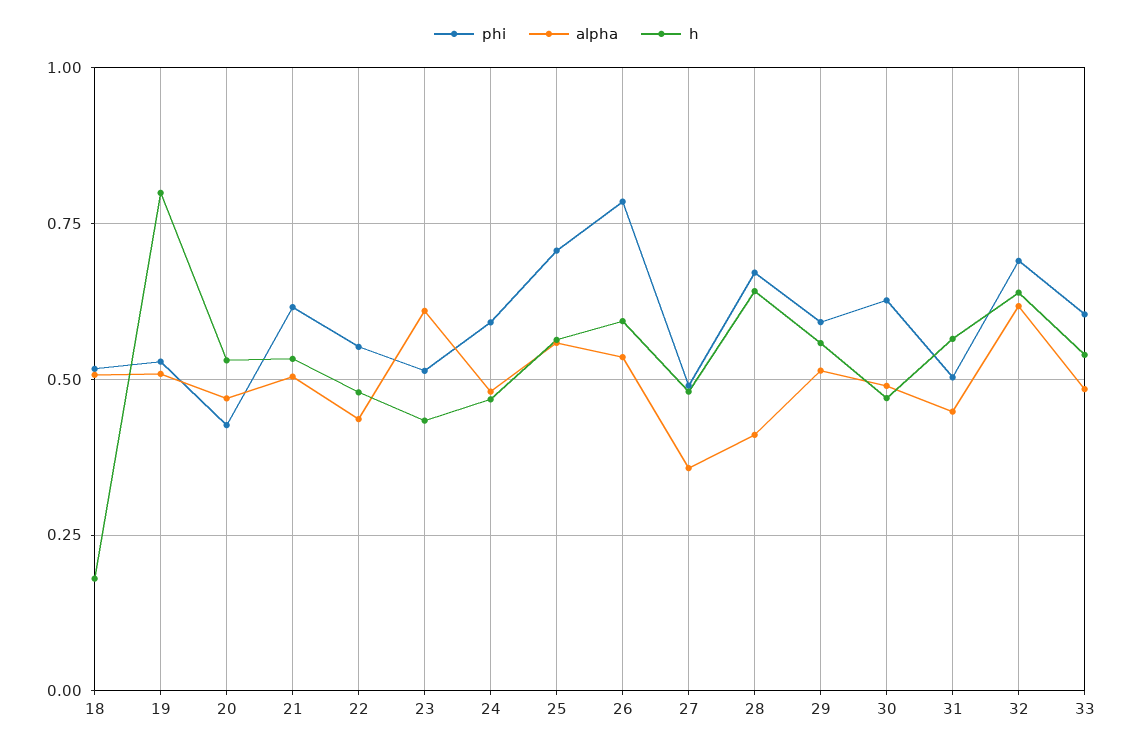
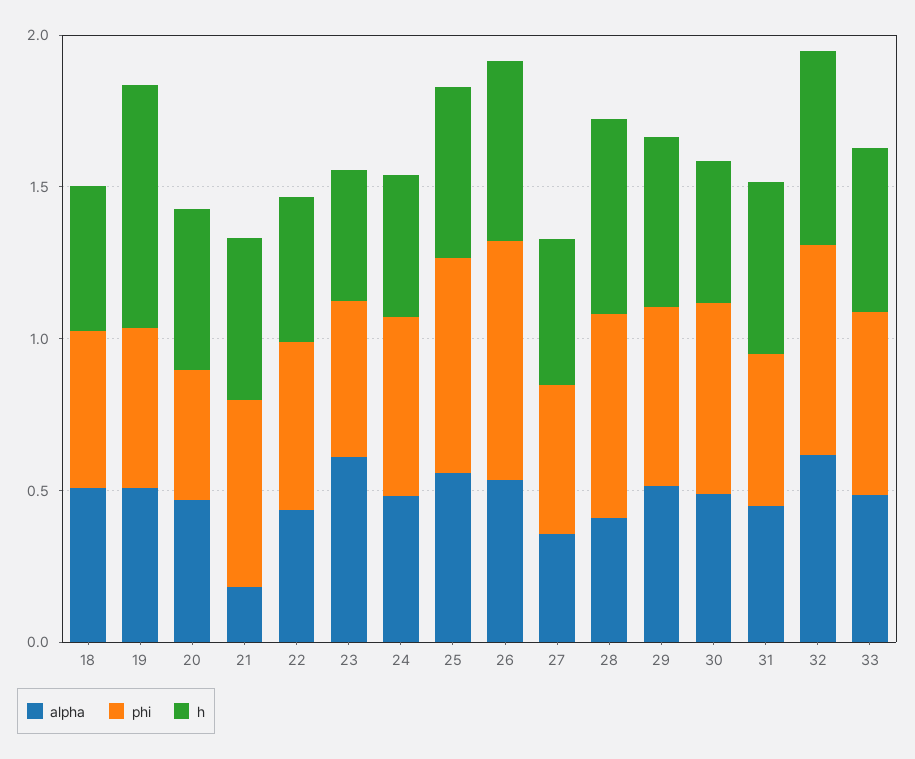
h, 18: 0.175 -> 0.5
alpha, 21: 0.5 -> 0.2

